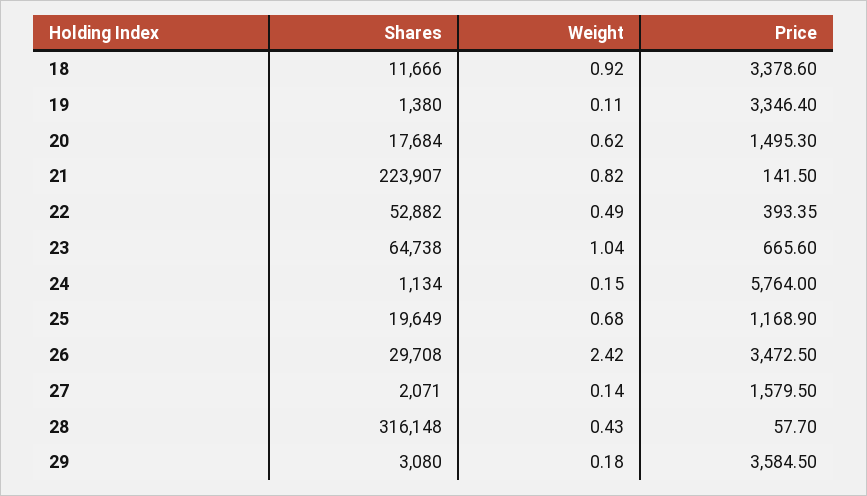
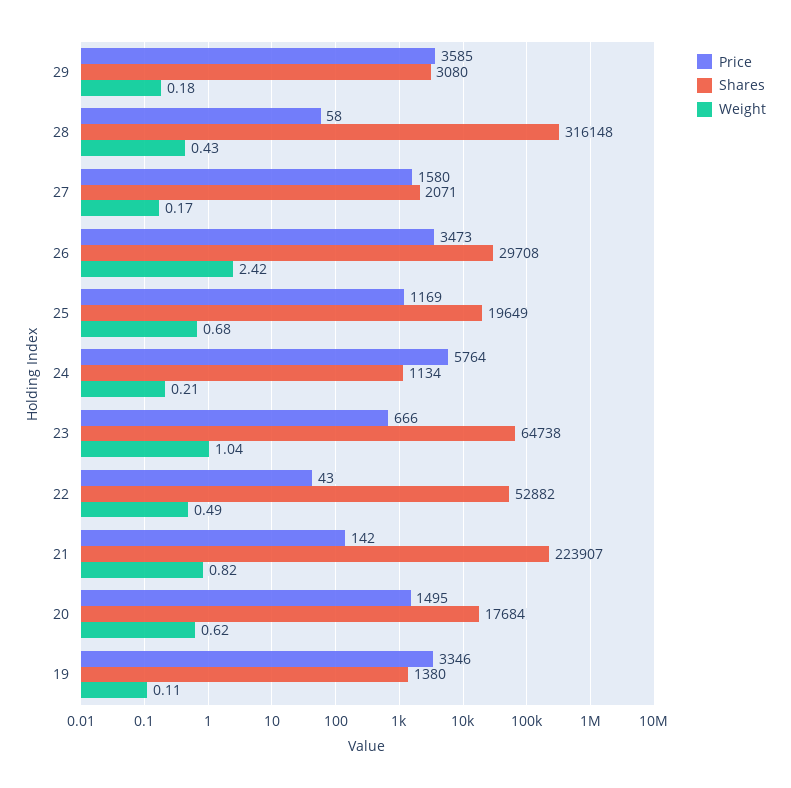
Shares, 18: 11666 -> none
Weight, 18: 0.92 -> none
Price, 18: 3378.6 -> none
Price, 22: 393.35 -> 43
Weight, 24: 0.15 -> 0.21
Weight, 27: 0.14 -> 0.17

